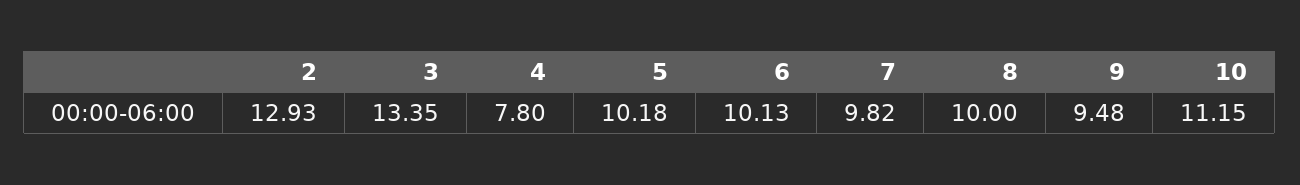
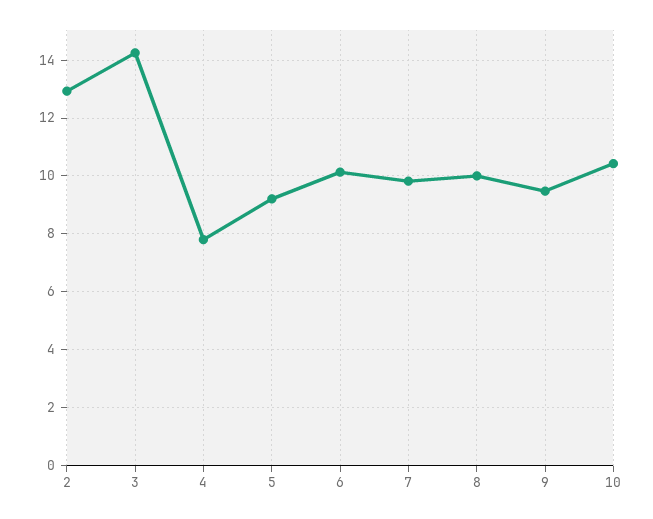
3: 13.35 -> 14.25
5: 10.18 -> 9.25
10: 11.15 -> 10.5

